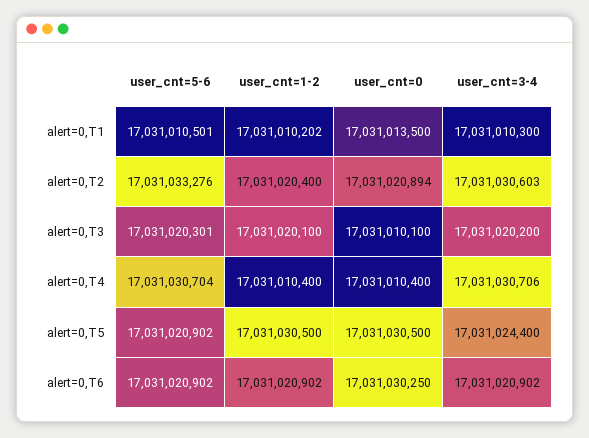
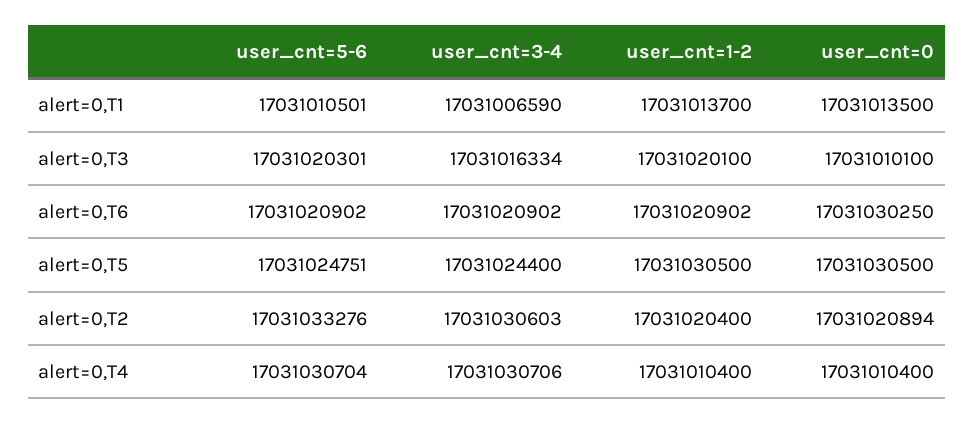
user_cnt=1-2, alert=0,T1: 17031010202 -> 17031013700
user_cnt=3-4, alert=0,T1: 17031010300 -> 17031006590
user_cnt=3-4, alert=0,T3: 17031020200 -> 17031016334
user_cnt=5-6, alert=0,T5: 17031020902 -> 17031024751

